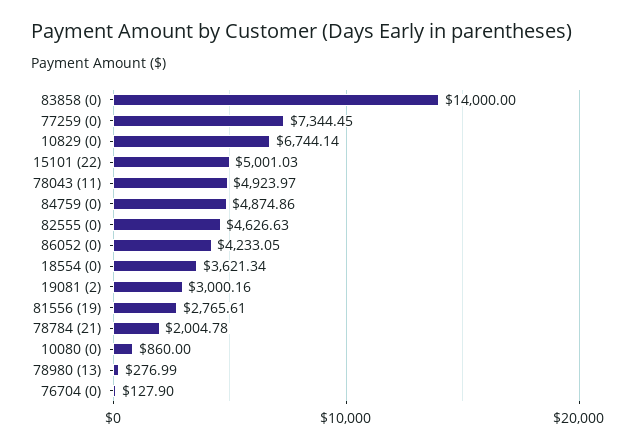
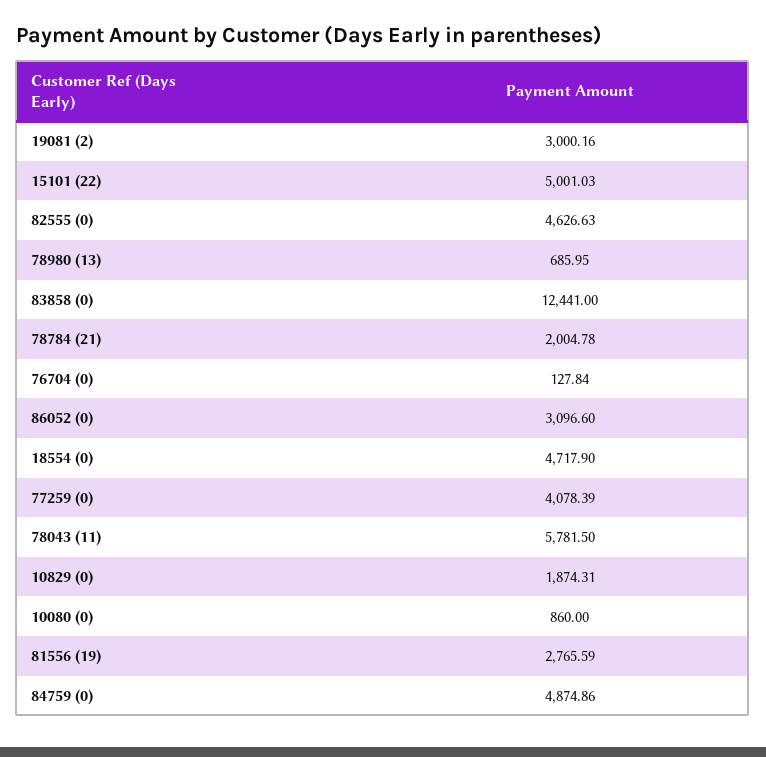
83858 (0): 14000 -> 12441
77259 (0): 7344.45 -> 4078.39
10829 (0): 6744.14 -> 1874.31
78043 (11): 4923.97 -> 5781.5
86052 (0): 4233.05 -> 3096.6
18554 (0): 3621.34 -> 4717.9
81556 (19): 2765.61 -> 2765.59
78980 (13): 276.99 -> 685.95
76704 (0): 127.9 -> 127.84

